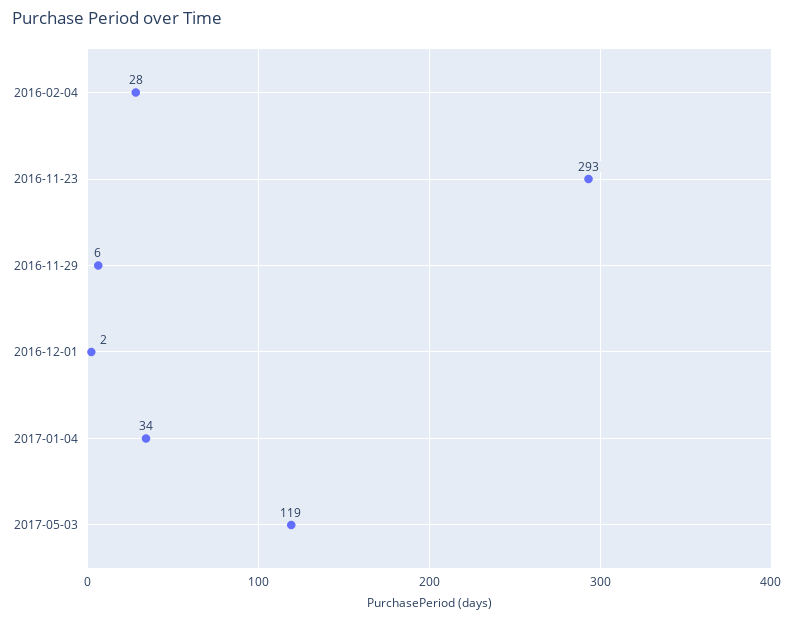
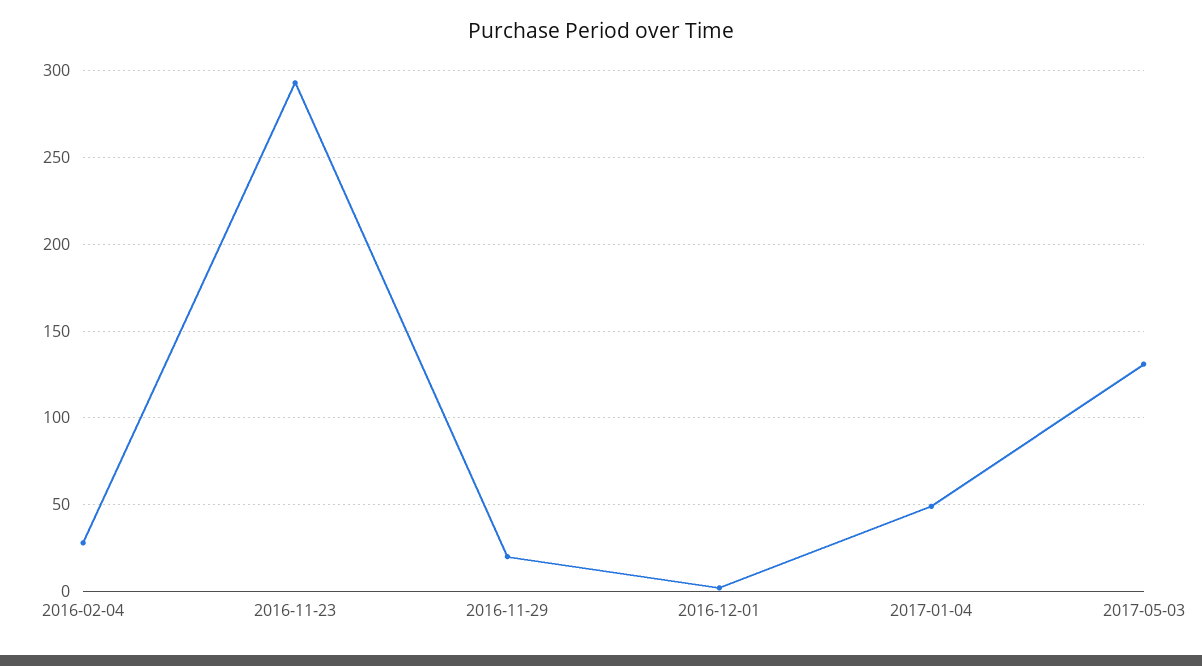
2016-11-29: 6 -> 20
2017-01-04: 34 -> 50
2017-05-03: 119 -> 130

